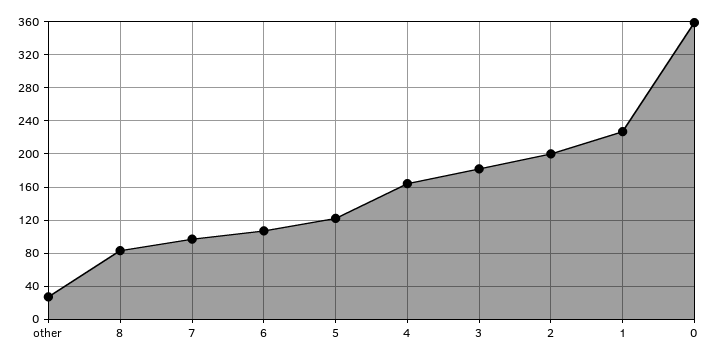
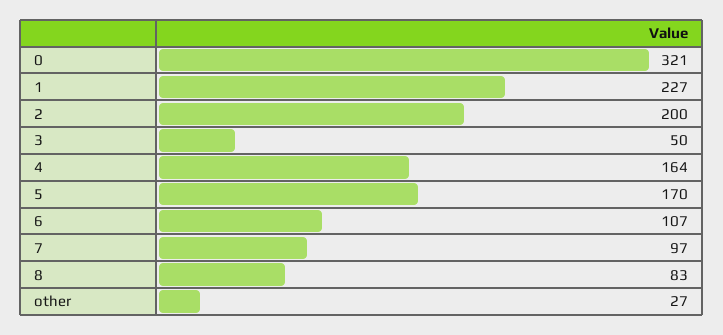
5: 120 -> 170
3: 180 -> 50
0: 360 -> 321

